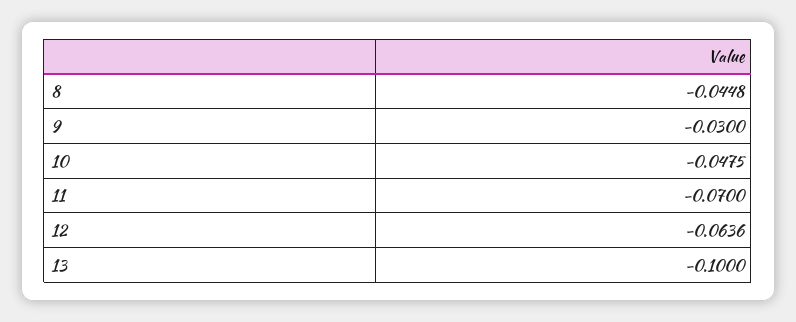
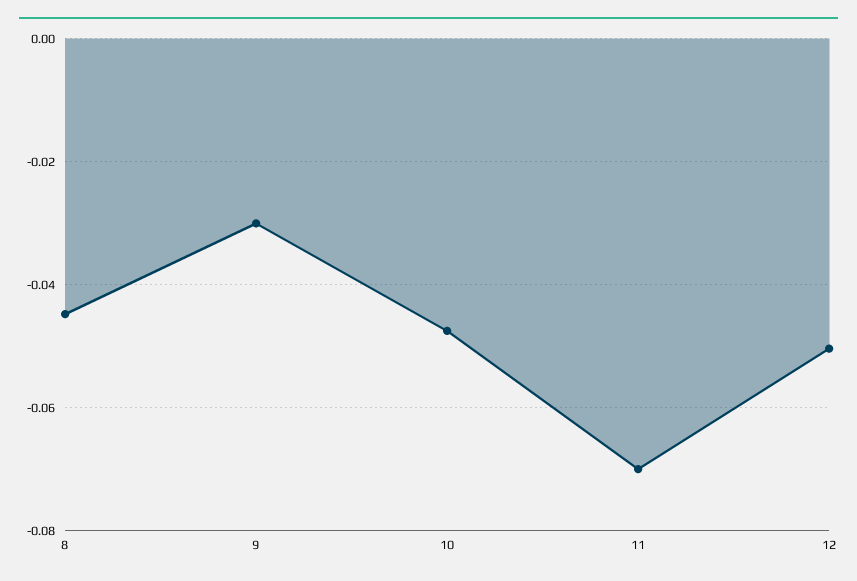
12: -0.0636 -> -0.05
13: -0.1 -> none

